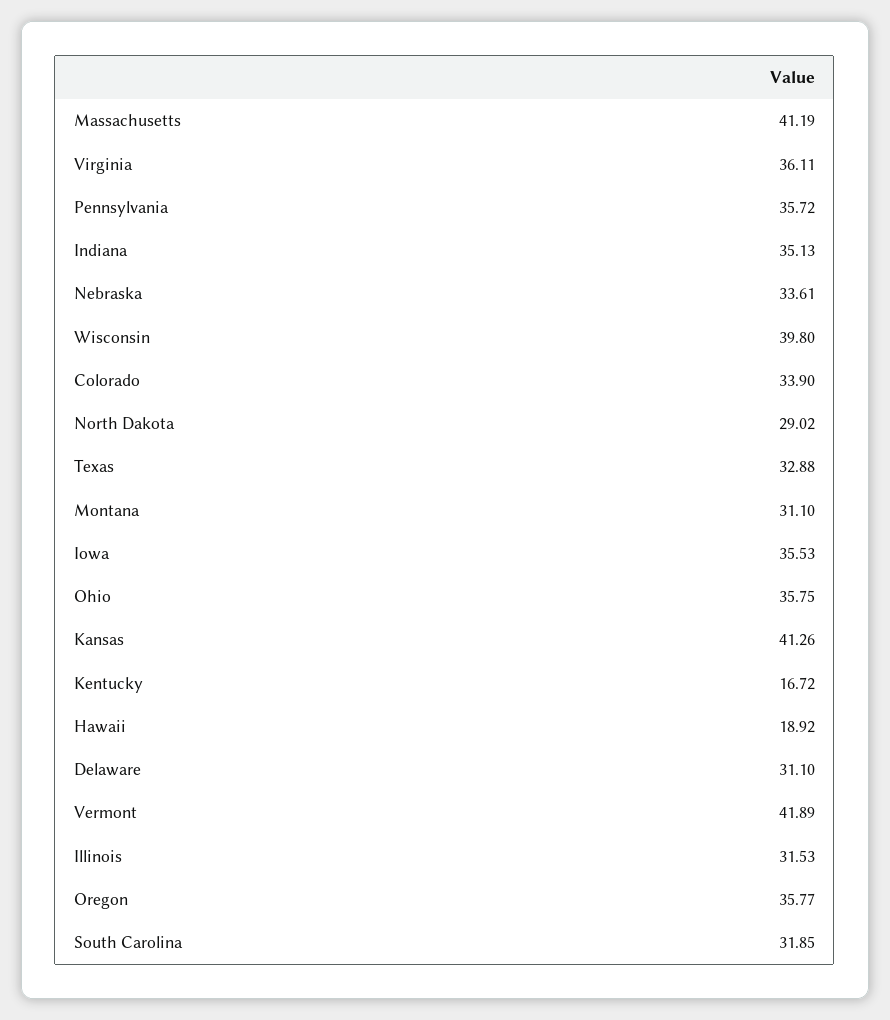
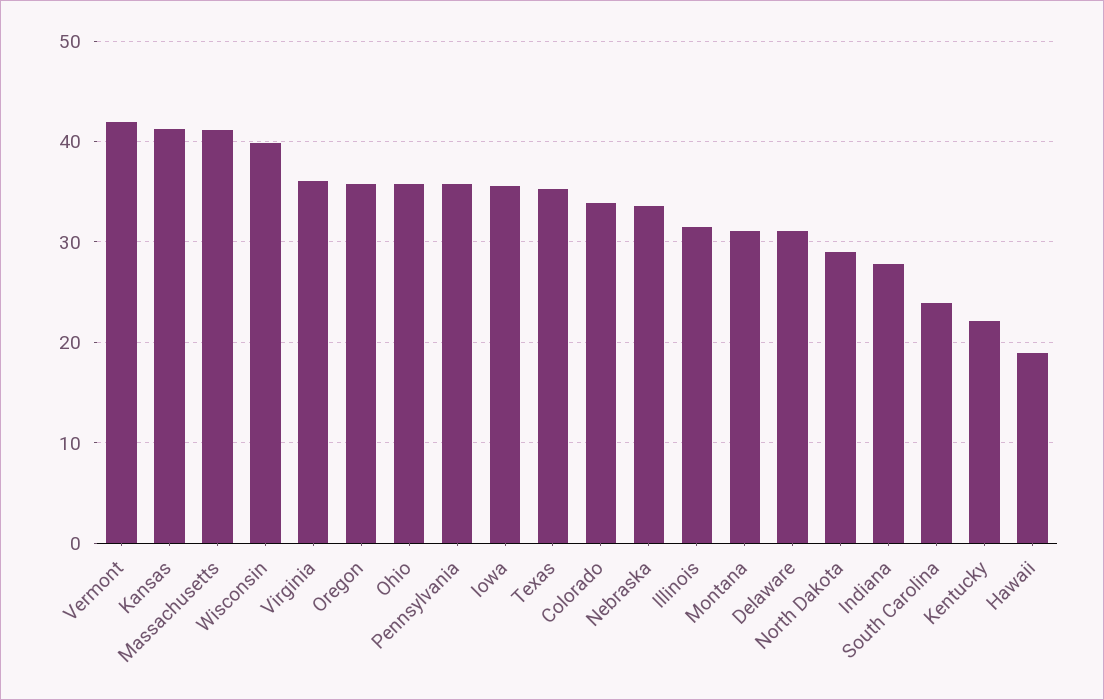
Indiana: 35.13 -> 28
Texas: 32.88 -> 35
Kentucky: 16.72 -> 22
South Carolina: 31.85 -> 24

